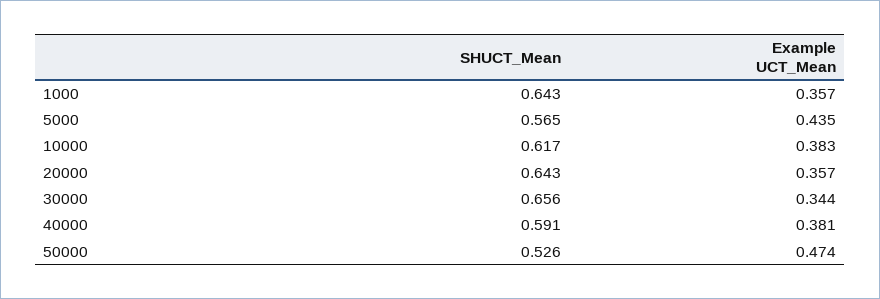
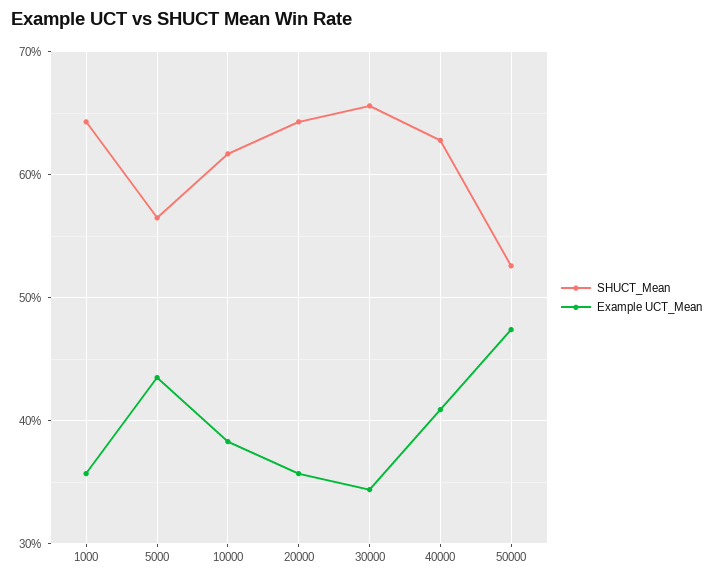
SHUCT_Mean, 40000: 0.591 -> 0.63
Example UCT_Mean, 40000: 0.381 -> 0.41

